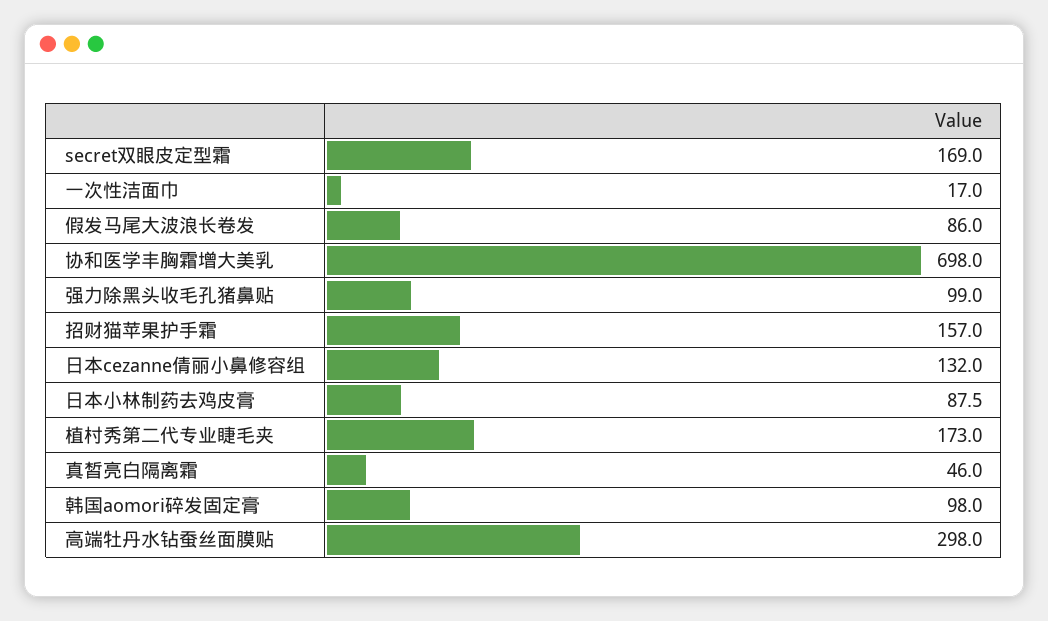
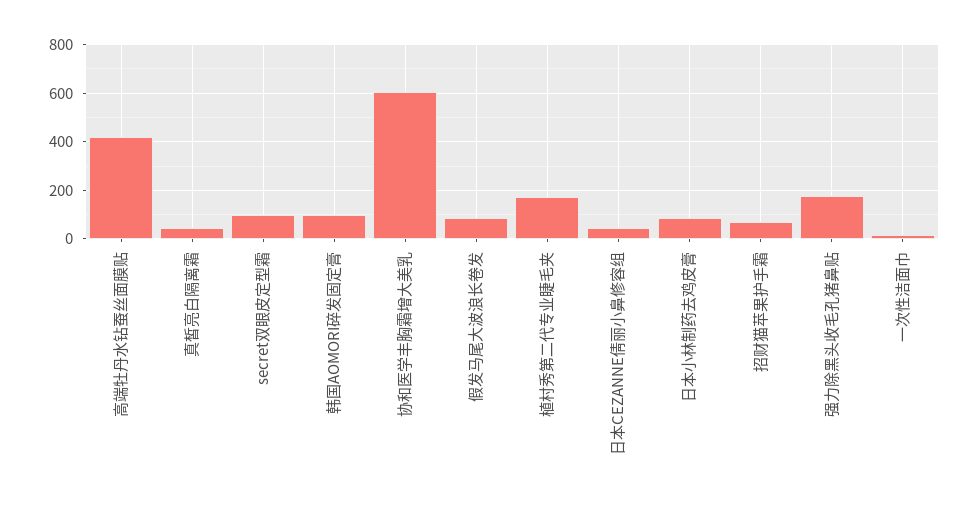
secret双眼皮定型霜: 169 -> 100
协和医学丰胸霜增大美乳: 698 -> 600
强力除黑头收毛孔猪鼻贴: 99 -> 175
招财猫苹果护手霜: 157 -> 75
日本cezanne倩丽小鼻修容组: 132 -> 50
高端牡丹水钻蚕丝面膜贴: 298 -> 425

